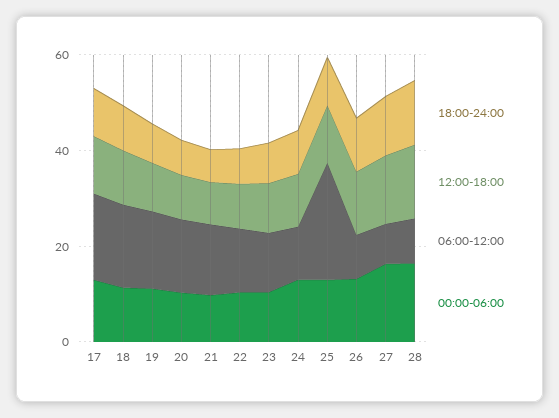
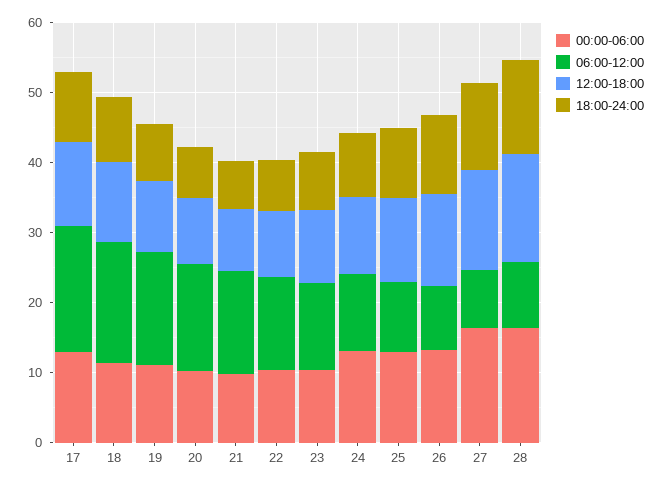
06:00-12:00, 25: 25 -> 10

